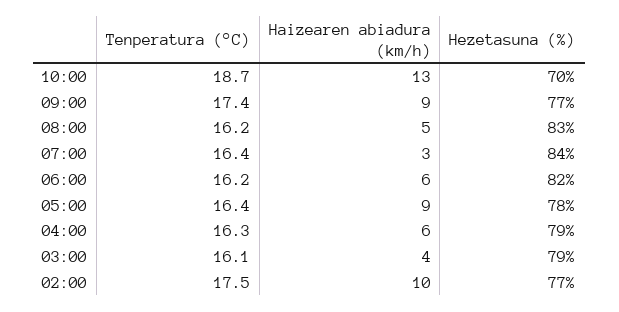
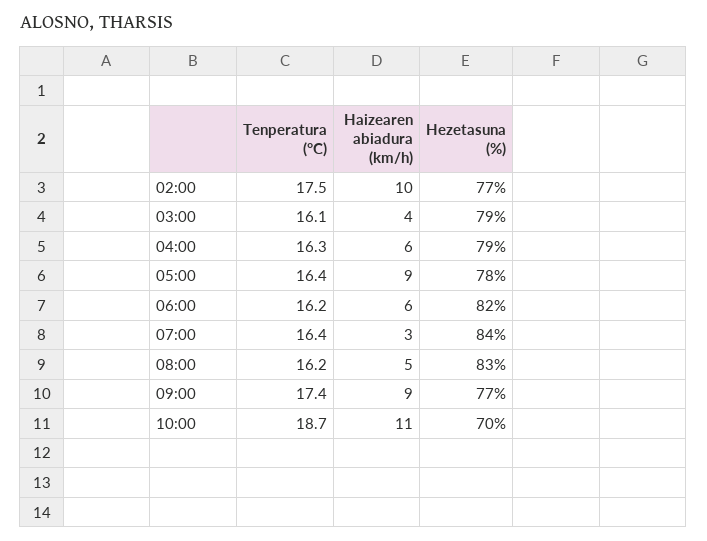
Haizearen abiadura (km/h), 10:00: 13 -> 11

